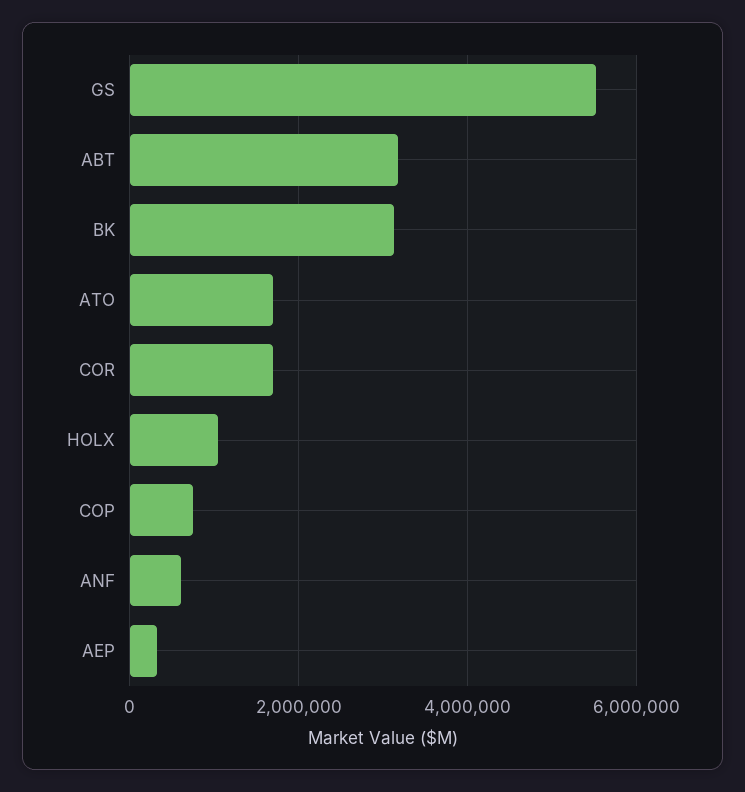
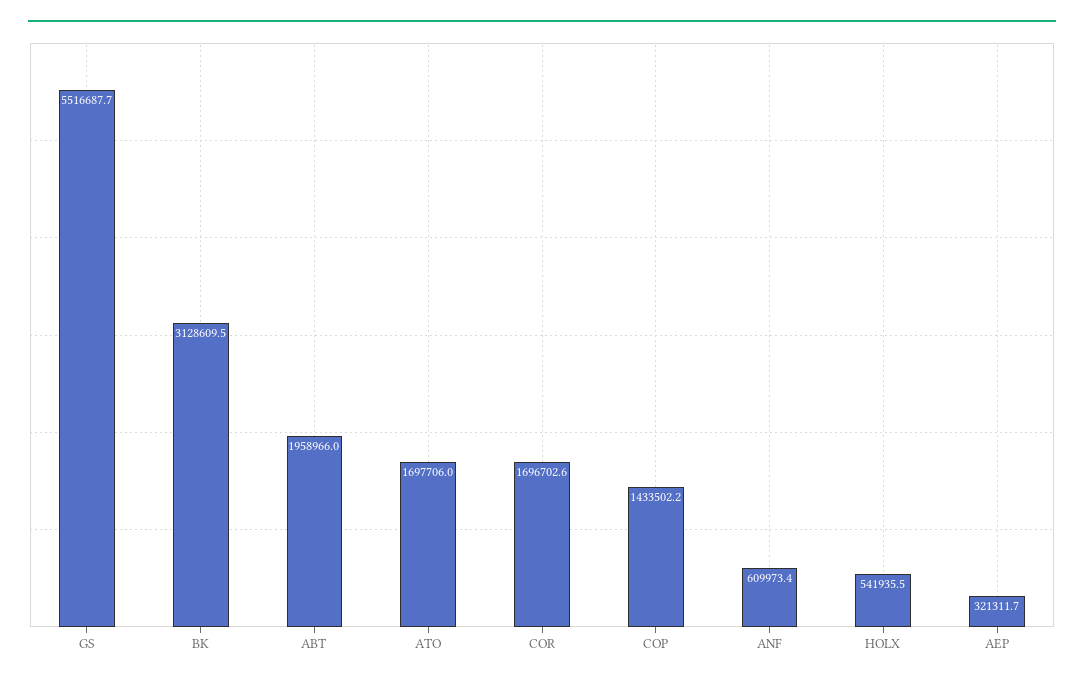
ABT: 3200000 -> 1958966
HOLX: 1000000 -> 541935.5
COP: 800000 -> 1433502.2

